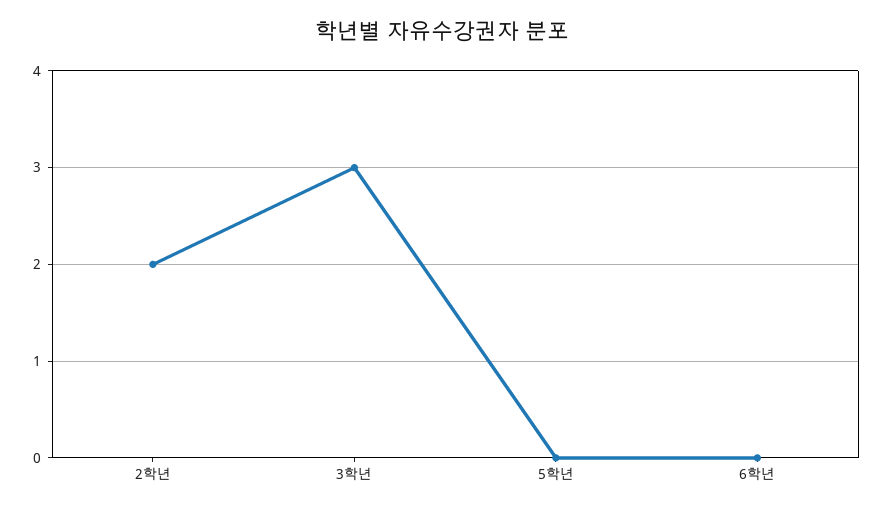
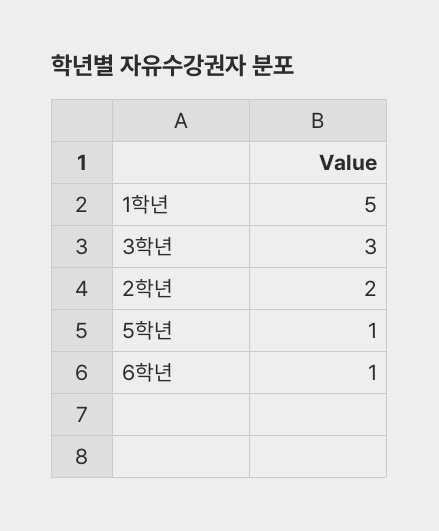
5학년: 0 -> 1
6학년: 0 -> 1
1학년: none -> 5

